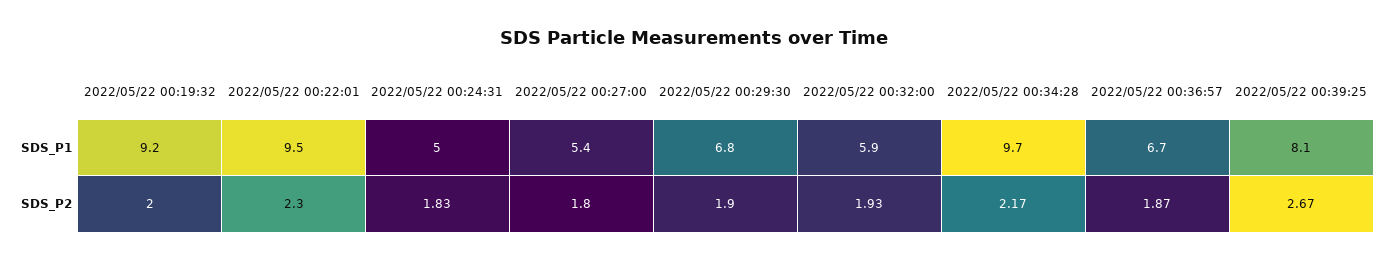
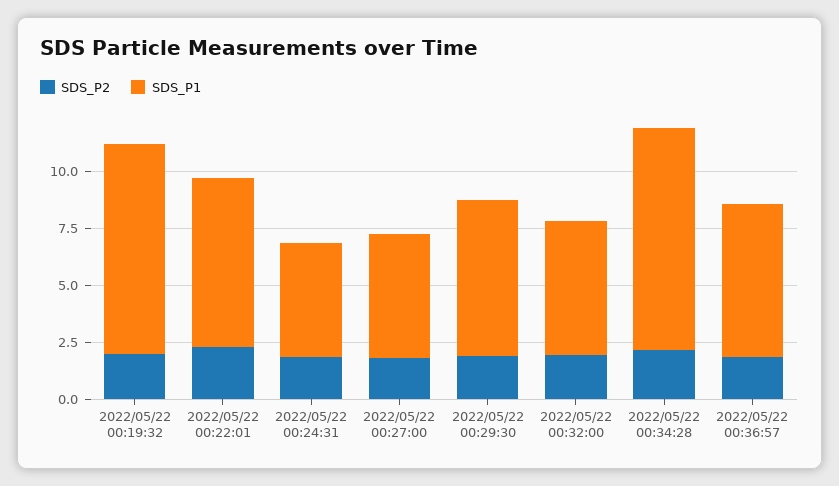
SDS_P1, 2022/05/22 00:22:01: 9.5 -> 7.5
SDS_P1, 2022/05/22 00:39:25: 8.1 -> none
SDS_P2, 2022/05/22 00:39:25: 2.67 -> none

